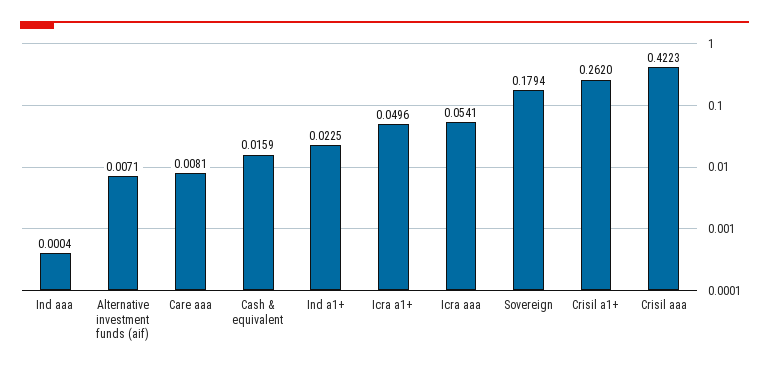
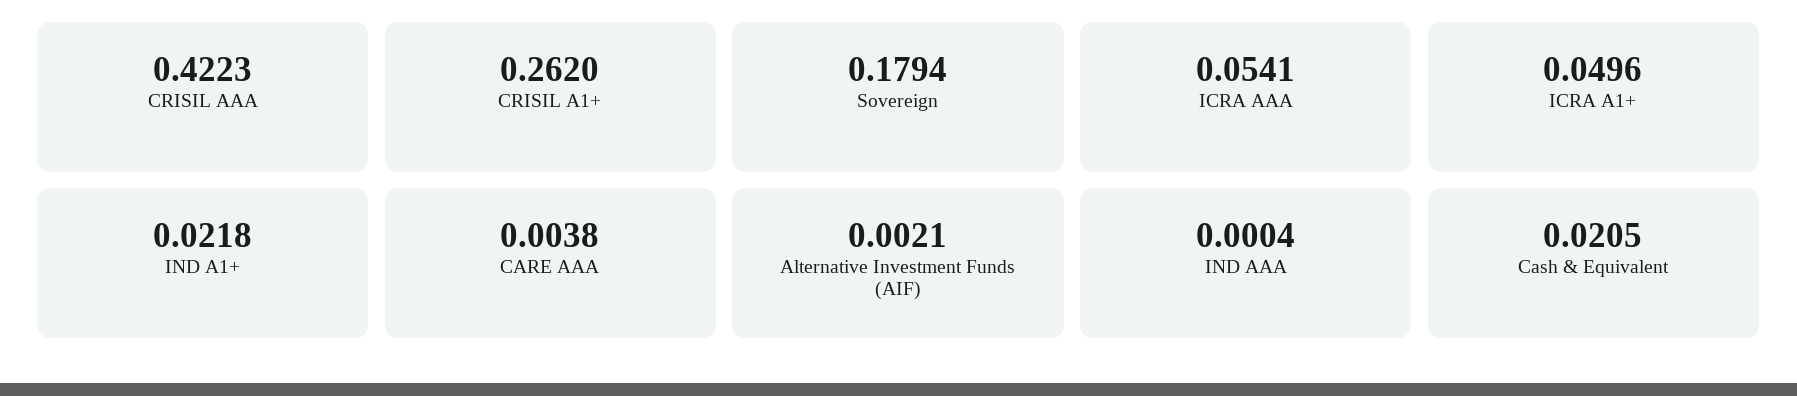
Alternative investment funds (aif): 0.0071 -> 0.0021
Care aaa: 0.0081 -> 0.0038
Cash & equivalent: 0.0159 -> 0.0205
Ind a1+: 0.0225 -> 0.0218

